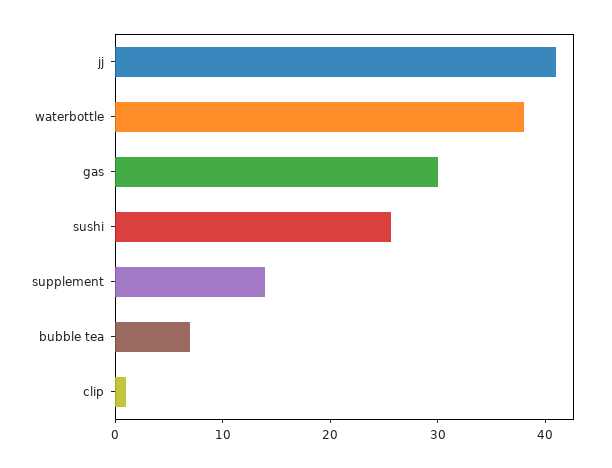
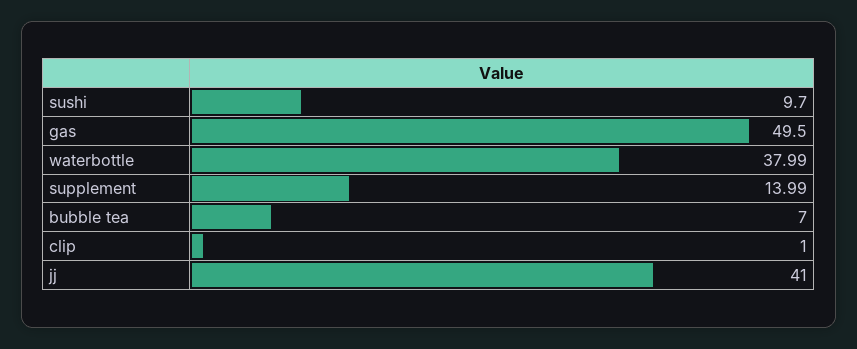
gas: 30 -> 49.5
sushi: 26 -> 9.7

